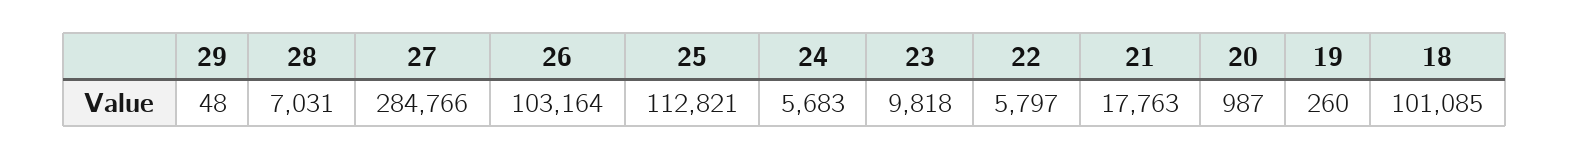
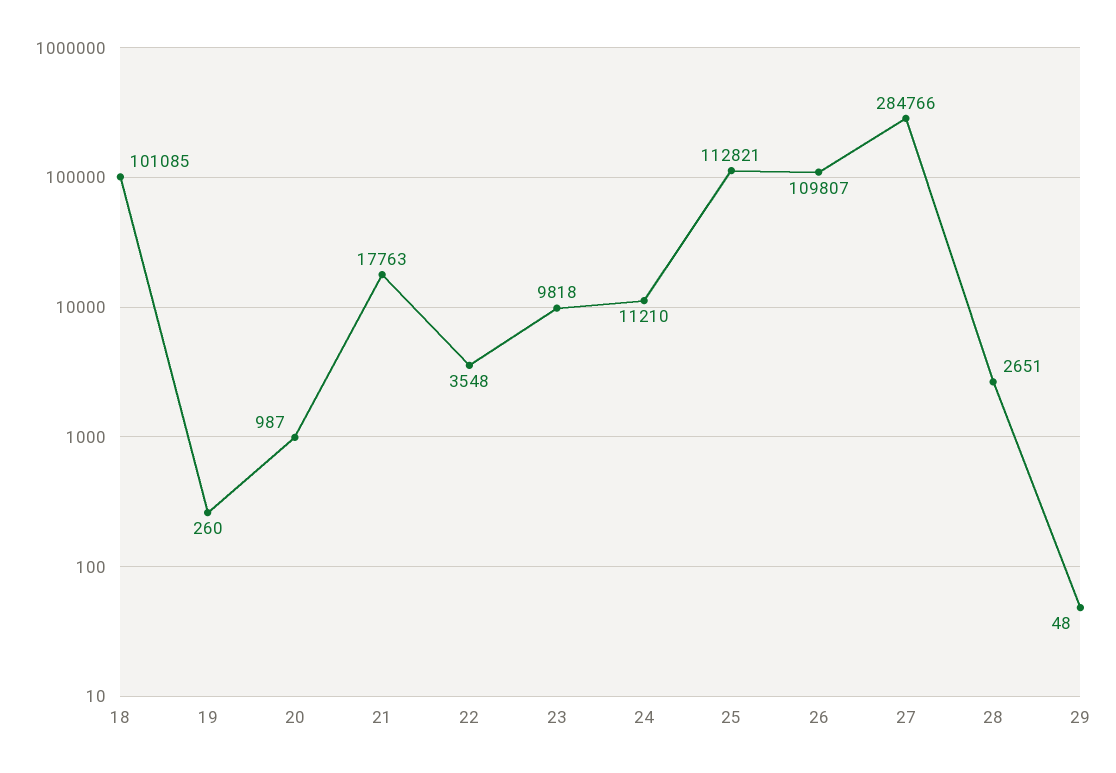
28: 7031 -> 2651
26: 103164 -> 109807
24: 5683 -> 11210
22: 5797 -> 3548

